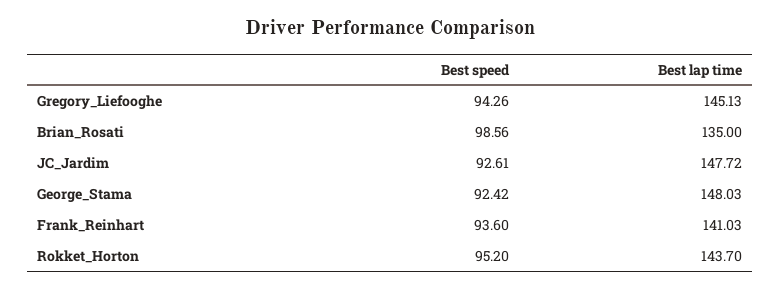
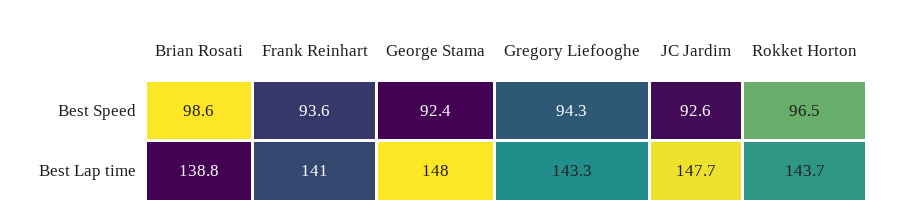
Best lap time, Gregory_Liefooghe: 145.13 -> 143.3
Best lap time, Brian_Rosati: 135 -> 138.8
Best speed, Rokket_Horton: 95.2 -> 96.5

